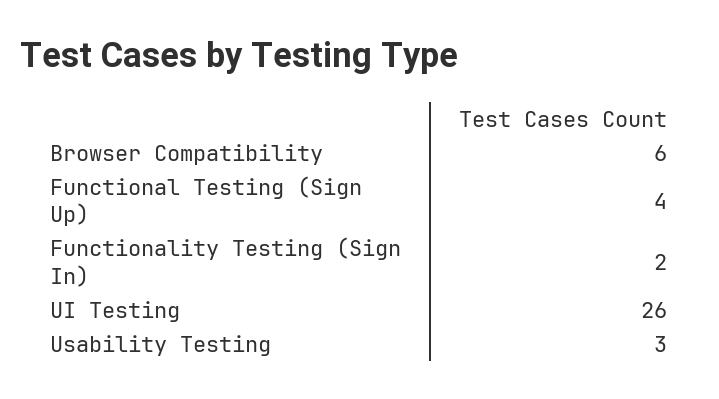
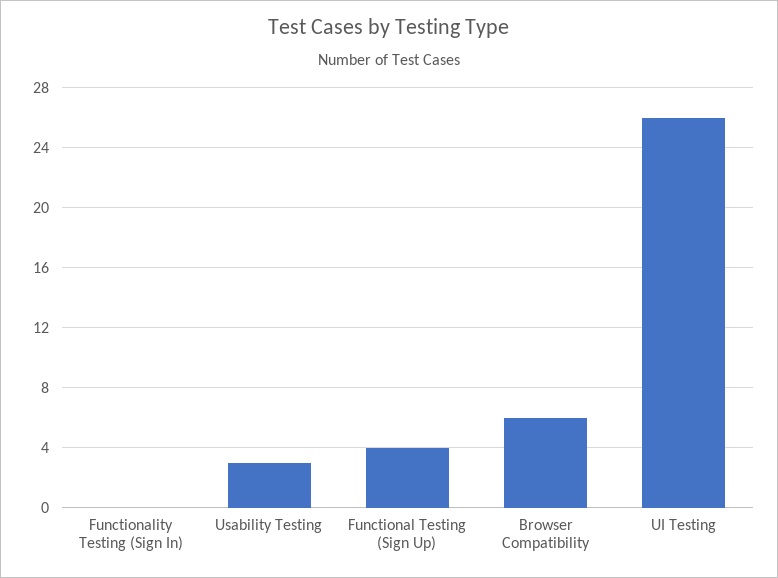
Functionality Testing (Sign In): 2 -> 0

